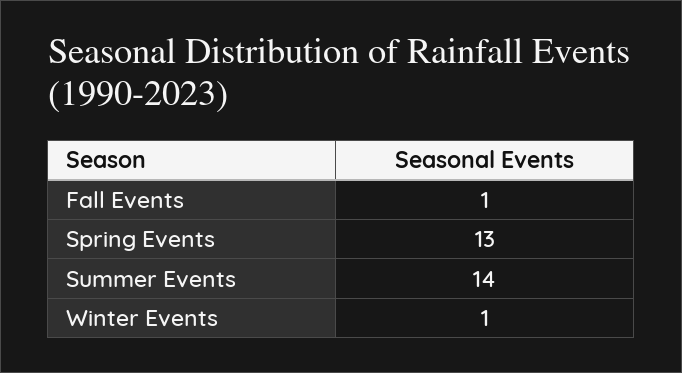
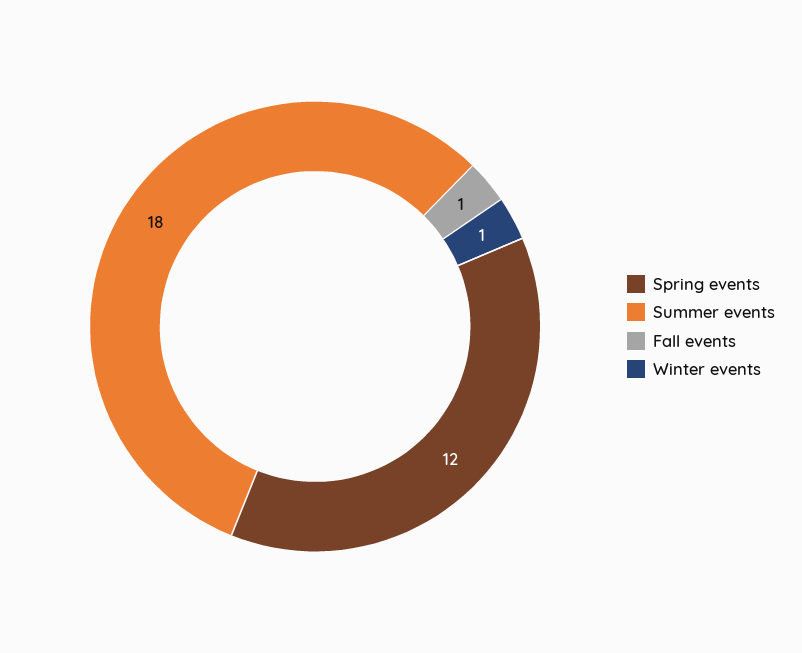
Spring Events: 13 -> 12
Summer Events: 14 -> 18

